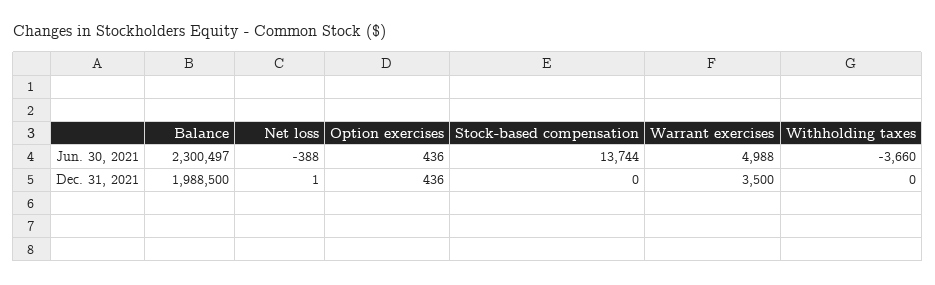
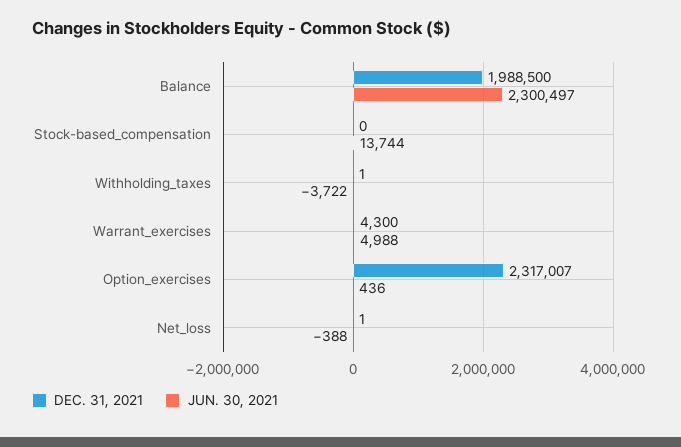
Jun. 30, 2021, Withholding taxes: -3660 -> -3722
Dec. 31, 2021, Option exercises: 436 -> 2317007
Dec. 31, 2021, Warrant exercises: 3500 -> 4300
Dec. 31, 2021, Withholding taxes: 0 -> 1

